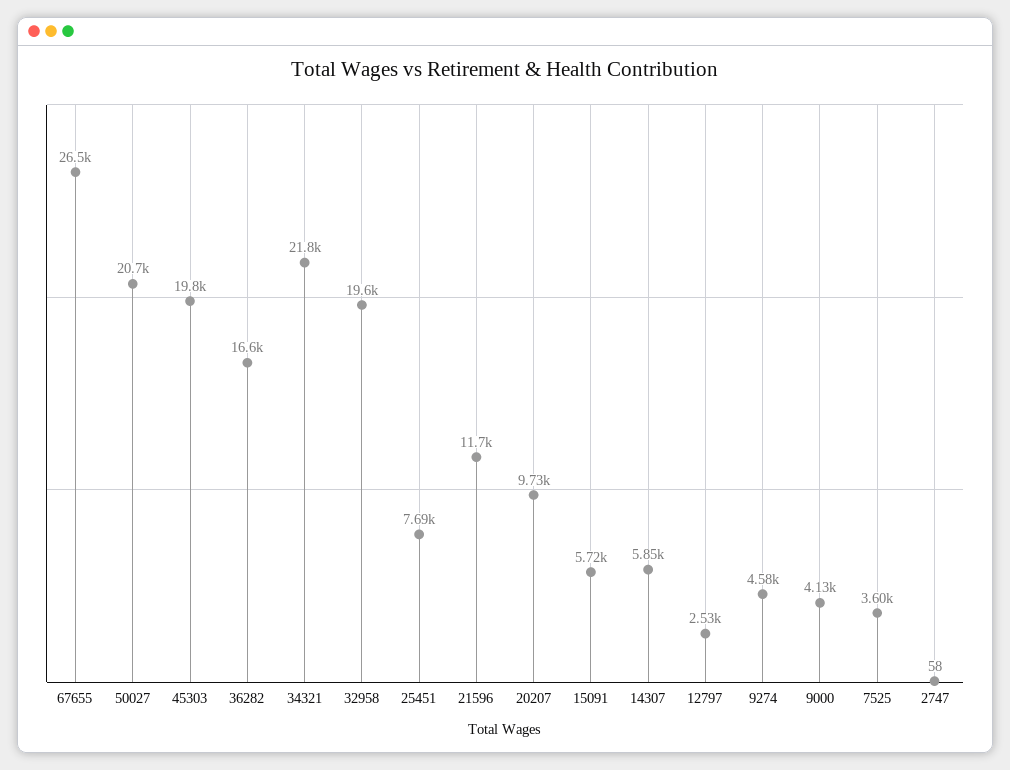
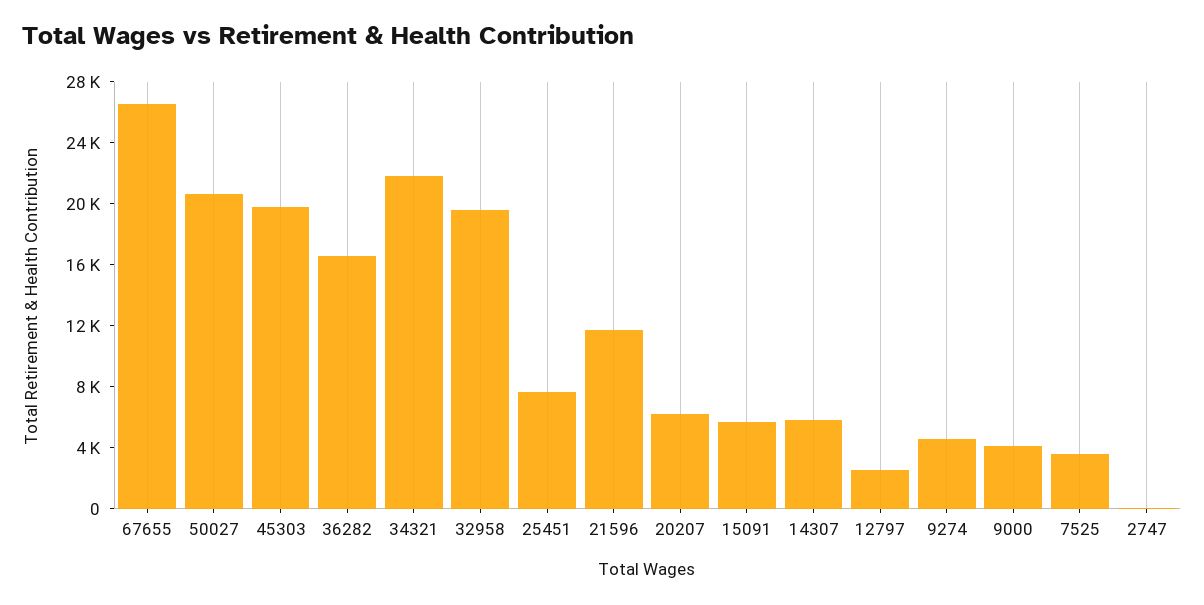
20207: 9730 -> 6000

